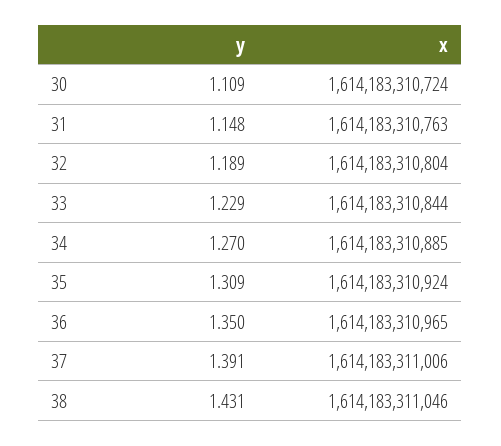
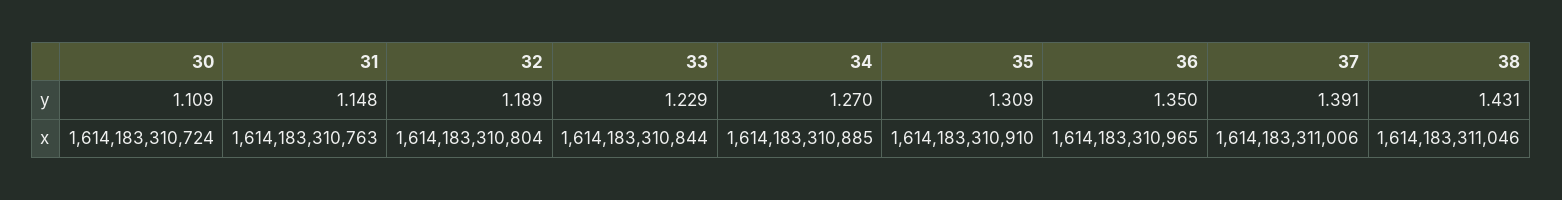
x, 35: 1614183310924 -> 1614183310910

